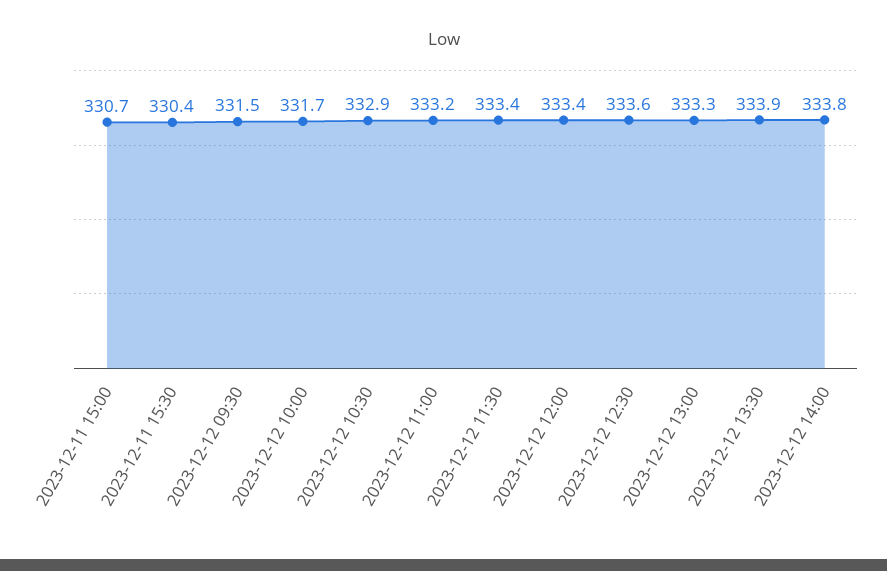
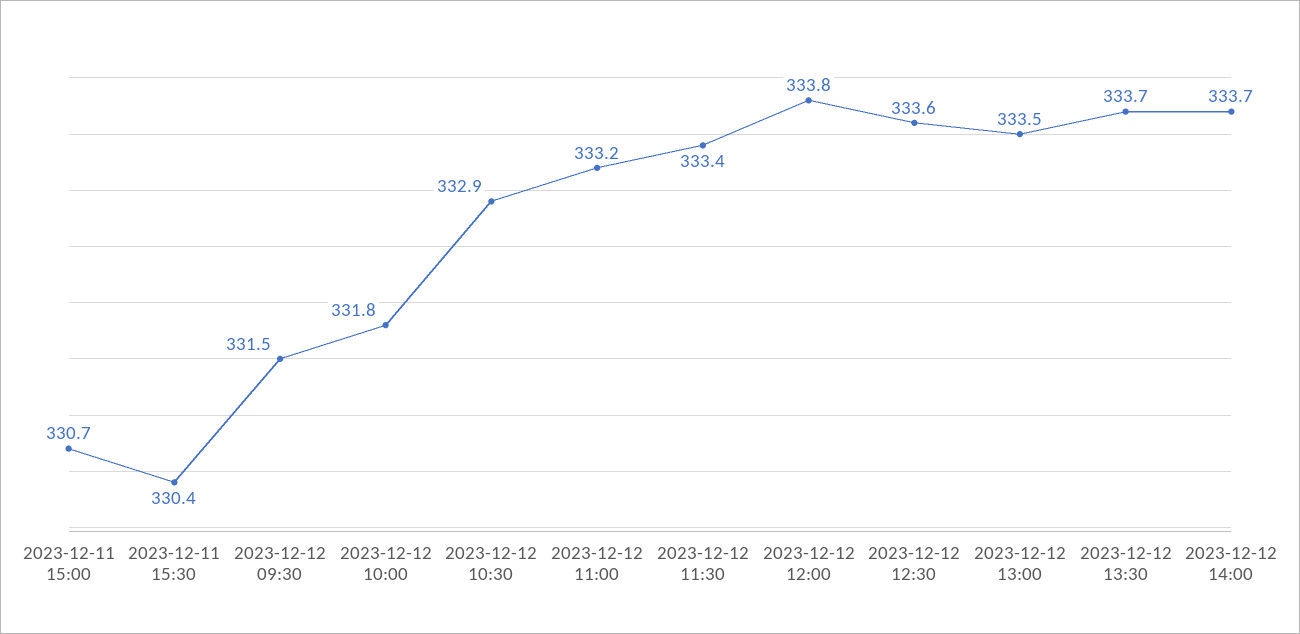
2023-12-12 10:00: 331.7 -> 331.8
2023-12-12 12:00: 333.4 -> 333.8
2023-12-12 13:00: 333.3 -> 333.5
2023-12-12 13:30: 333.9 -> 333.7
2023-12-12 14:00: 333.8 -> 333.7

